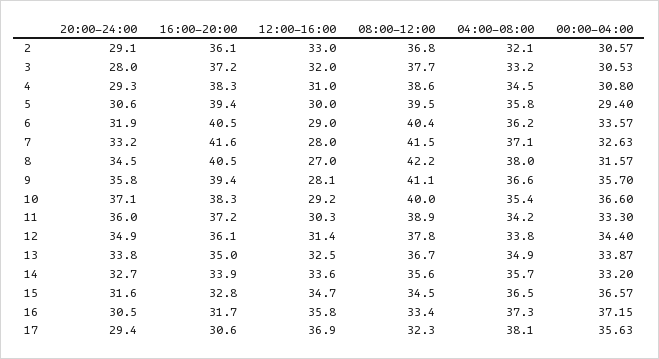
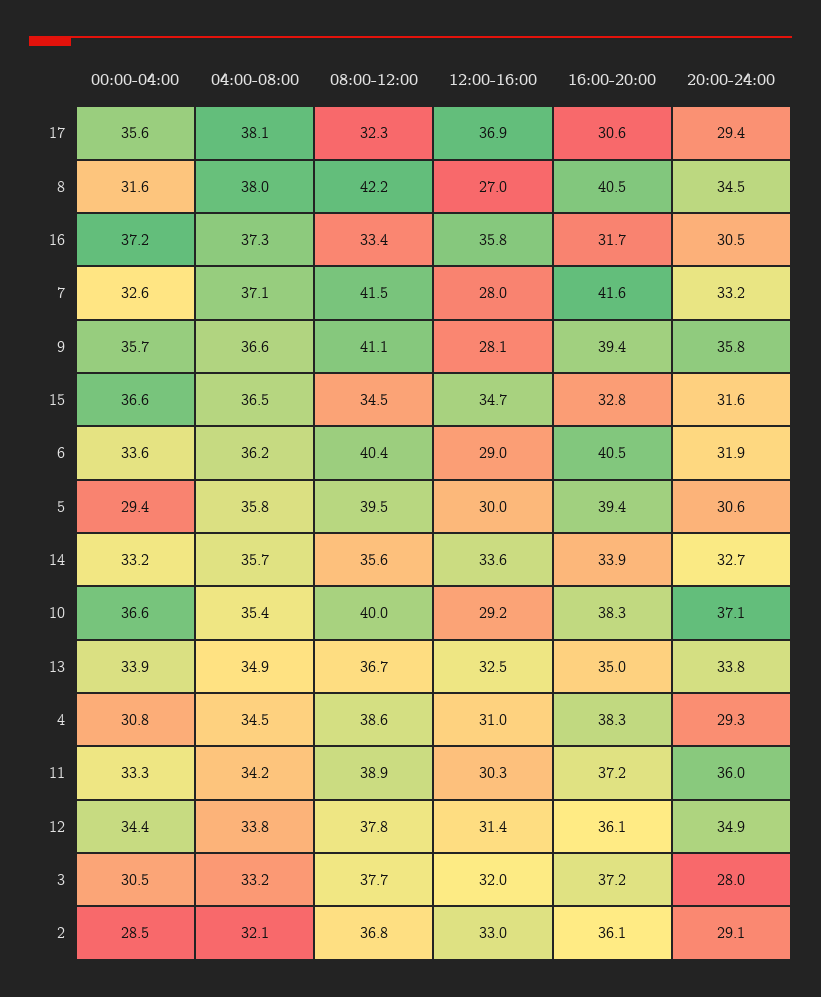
00:00-04:00, 2: 30.57 -> 28.5

